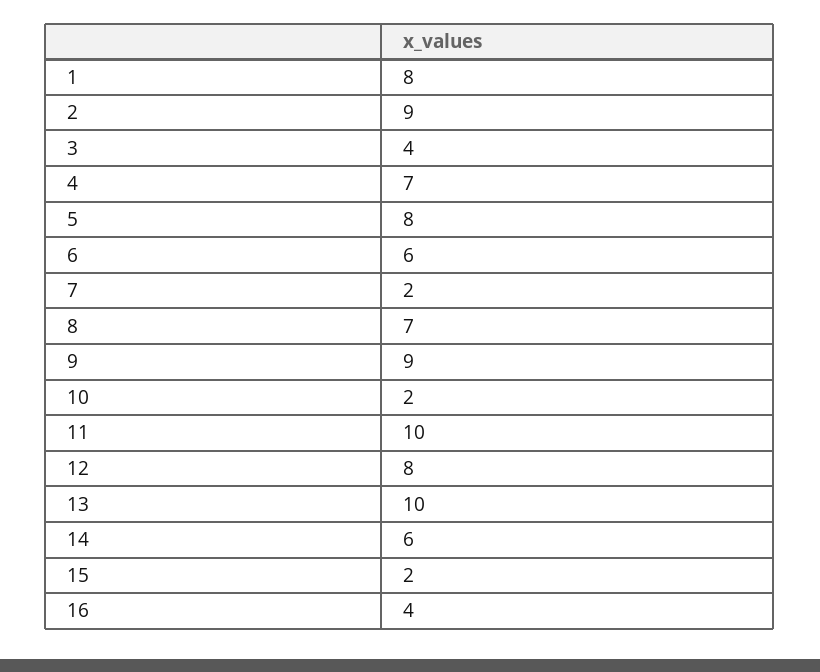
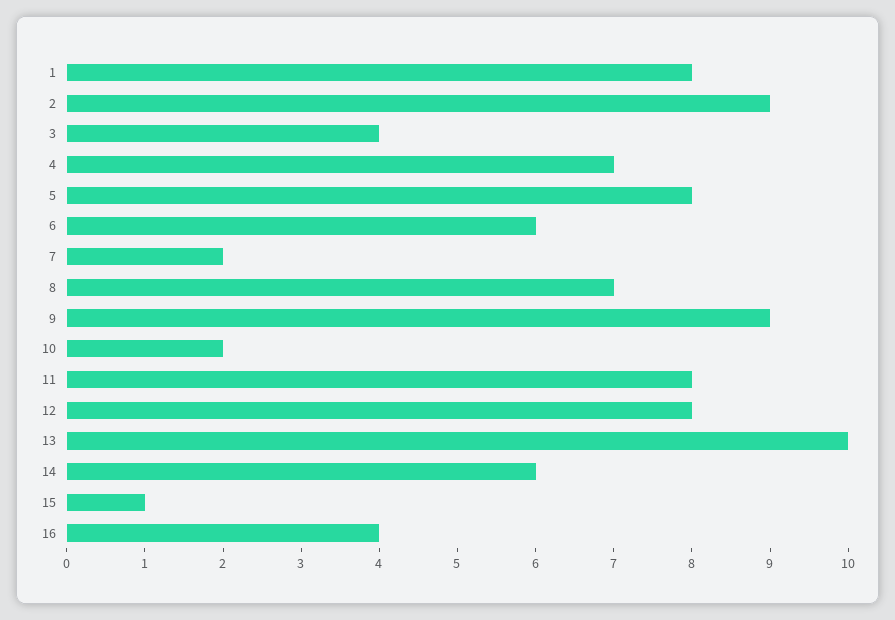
11: 10 -> 8
15: 2 -> 1

